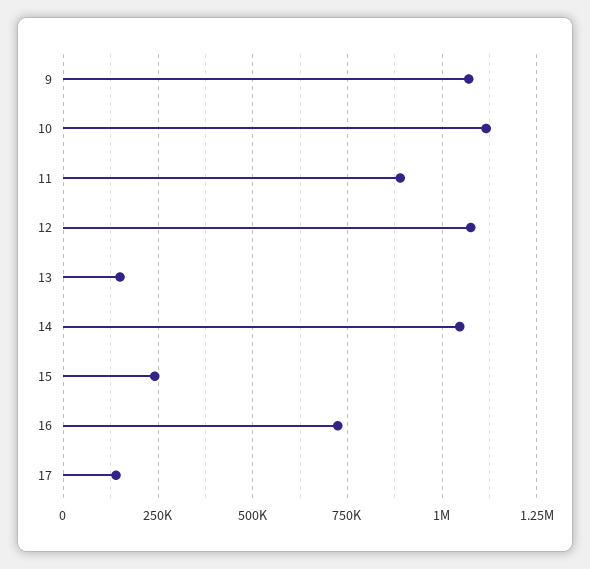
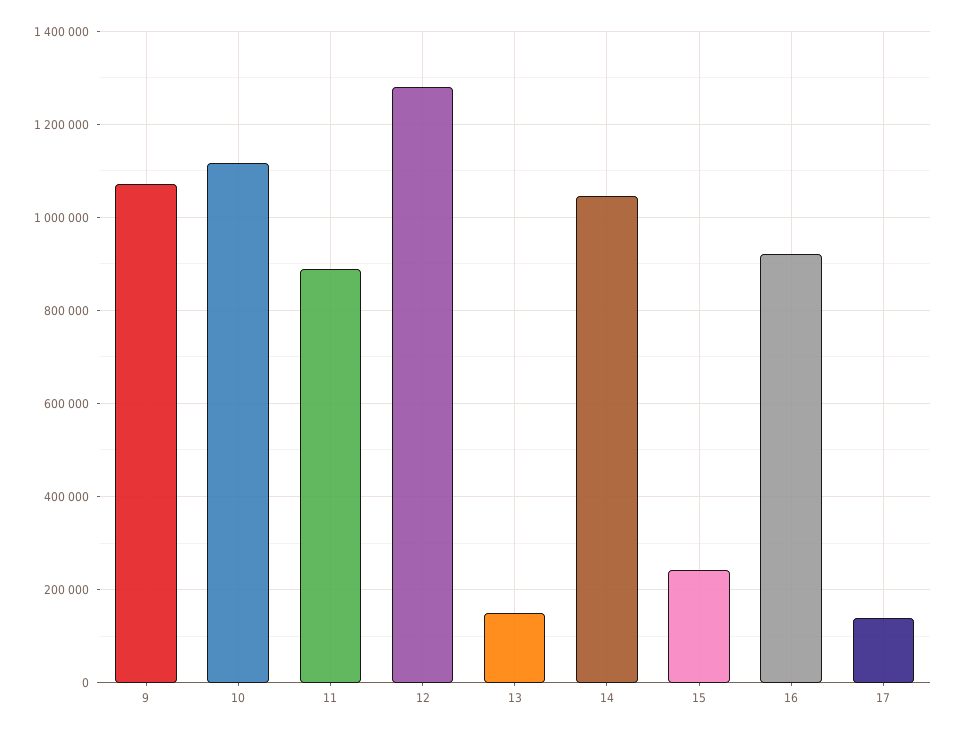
12: 1075000 -> 1280000
16: 725000 -> 920000

